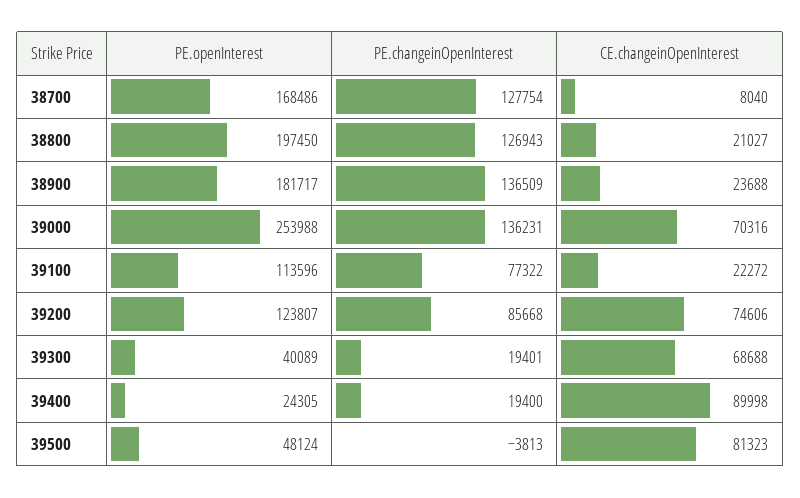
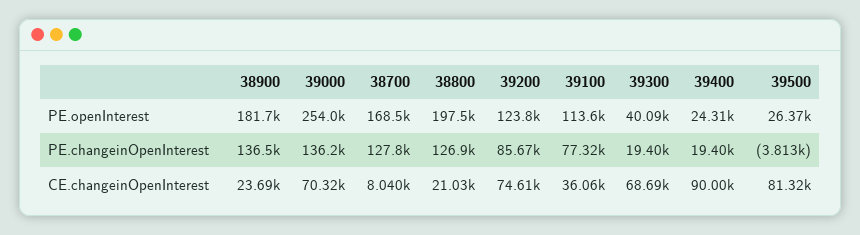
CE.changeinOpenInterest, 39100: 22272 -> 36060
PE.openInterest, 39500: 48124 -> 26370

